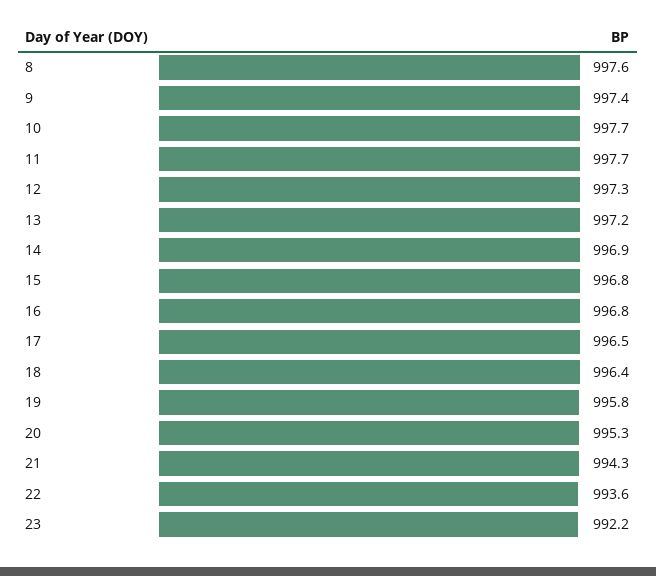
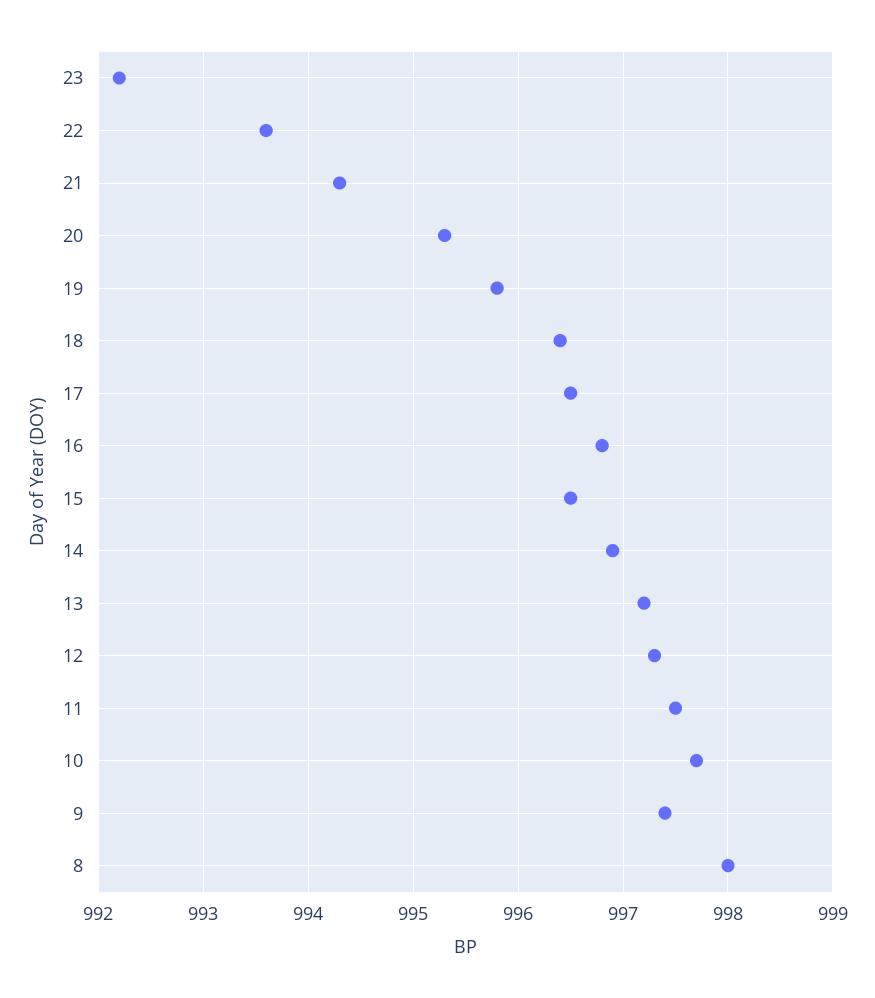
8: 997.6 -> 998
11: 997.7 -> 997.5
15: 996.8 -> 996.5

